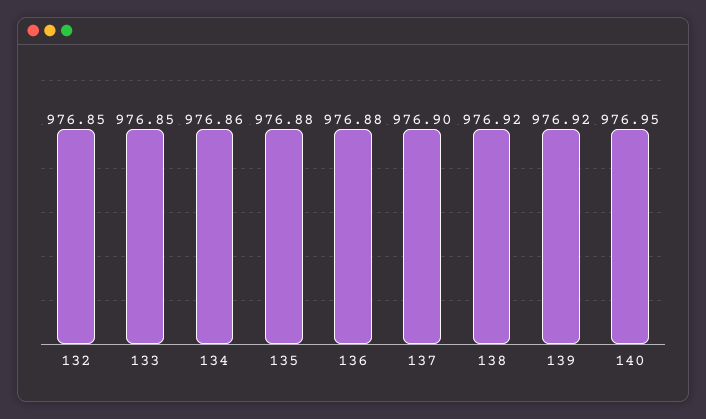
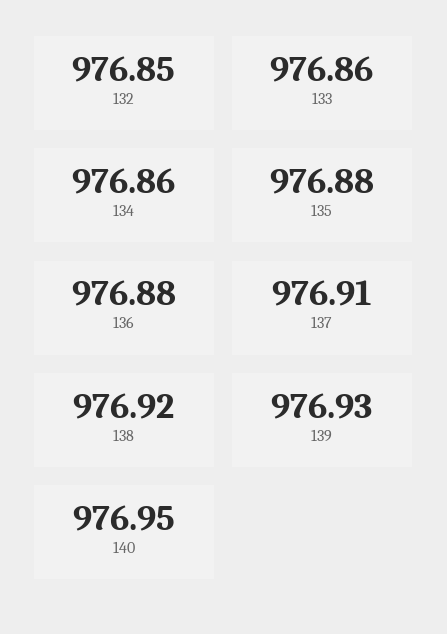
133: 976.85 -> 976.86
137: 976.9 -> 976.91
139: 976.92 -> 976.93

